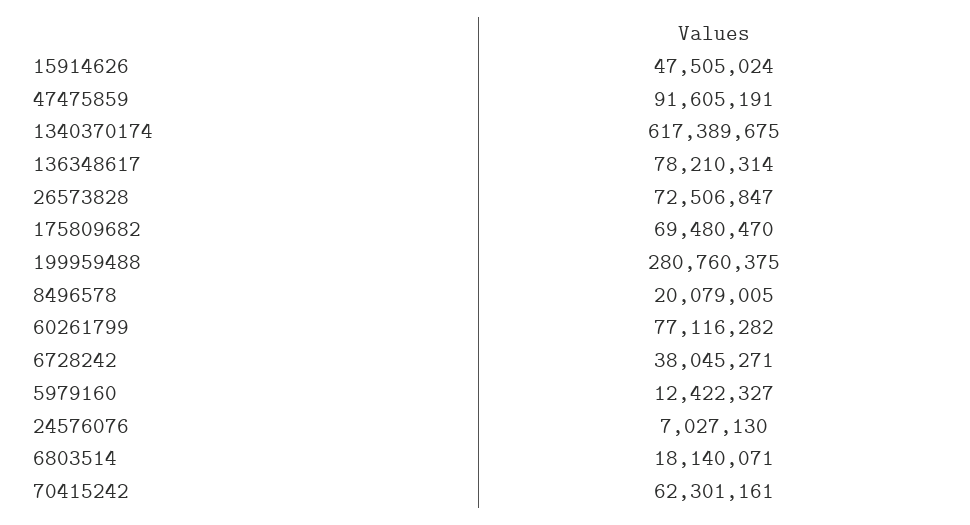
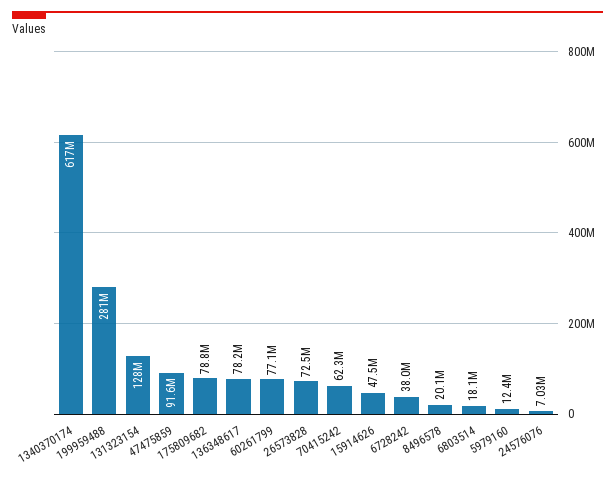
175809682: 69480470 -> 78800000
131323154: none -> 128000000

